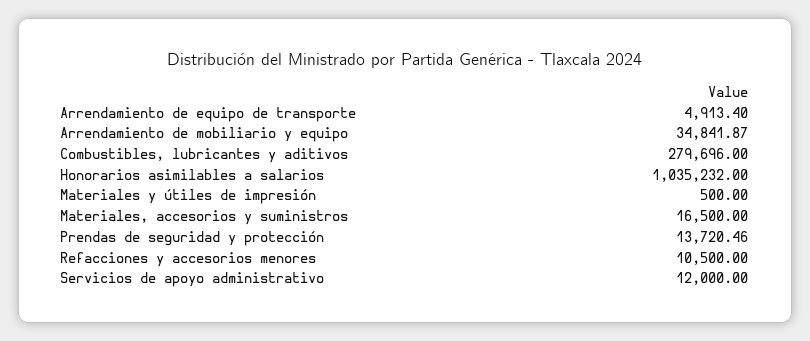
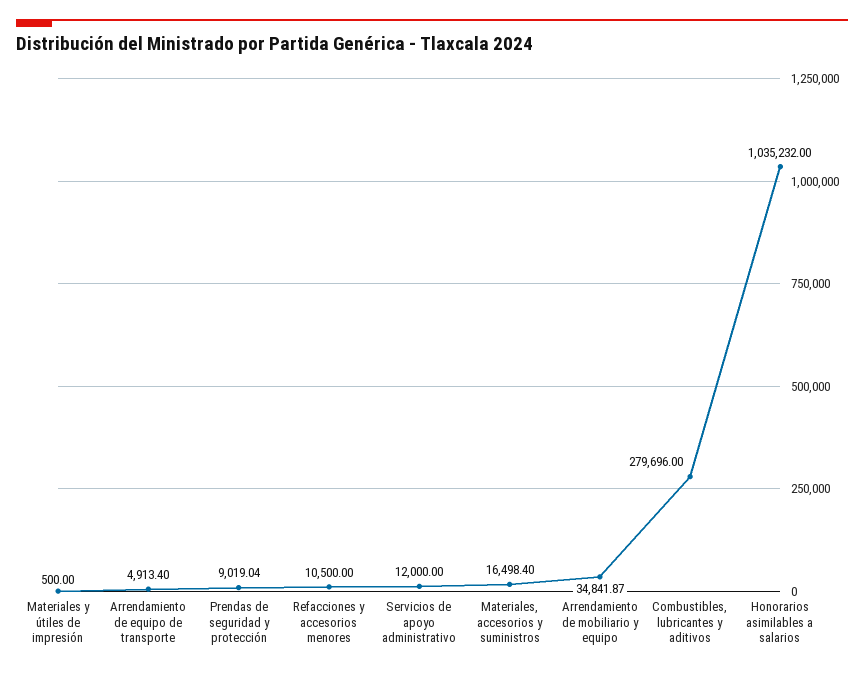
Materiales, accesorios y suministros: 16500 -> 16498.4
Prendas de seguridad y protección: 13720.46 -> 9019.04

